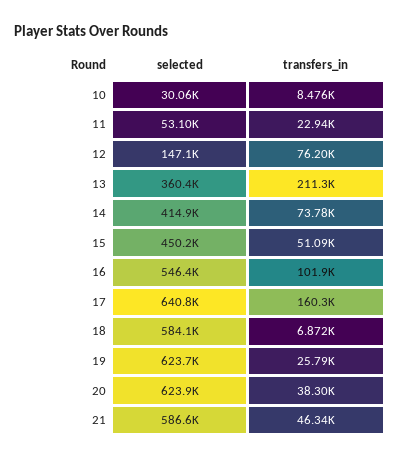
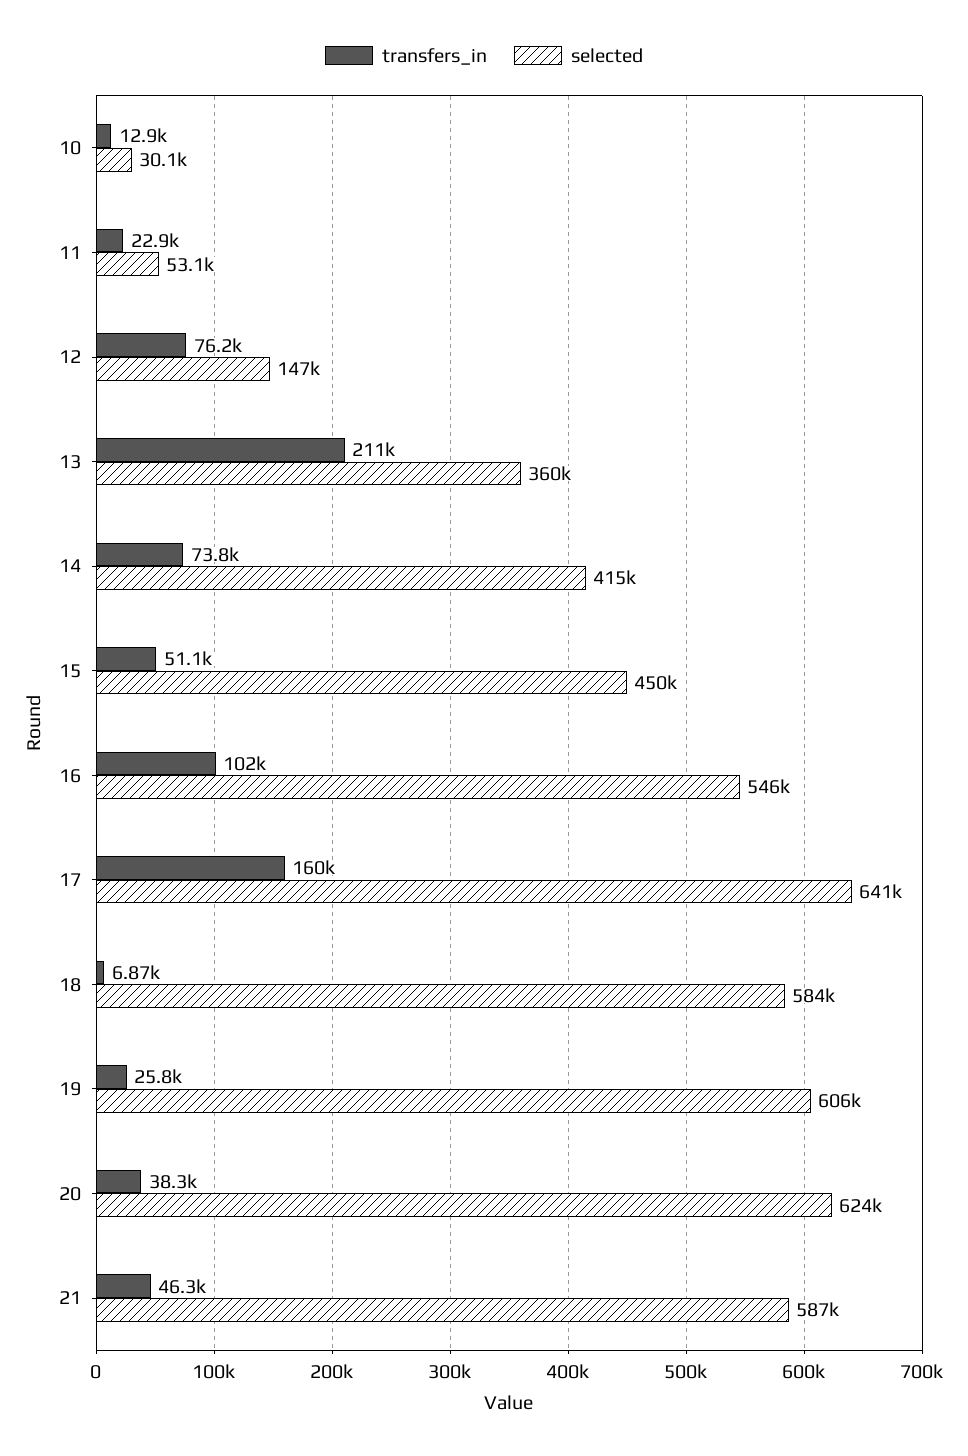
transfers_in, 10: 8476 -> 12900
selected, 19: 623700 -> 606000

